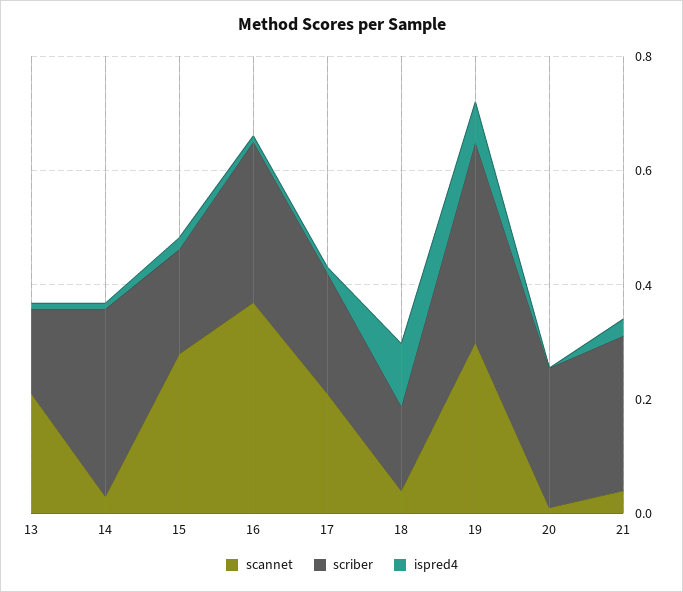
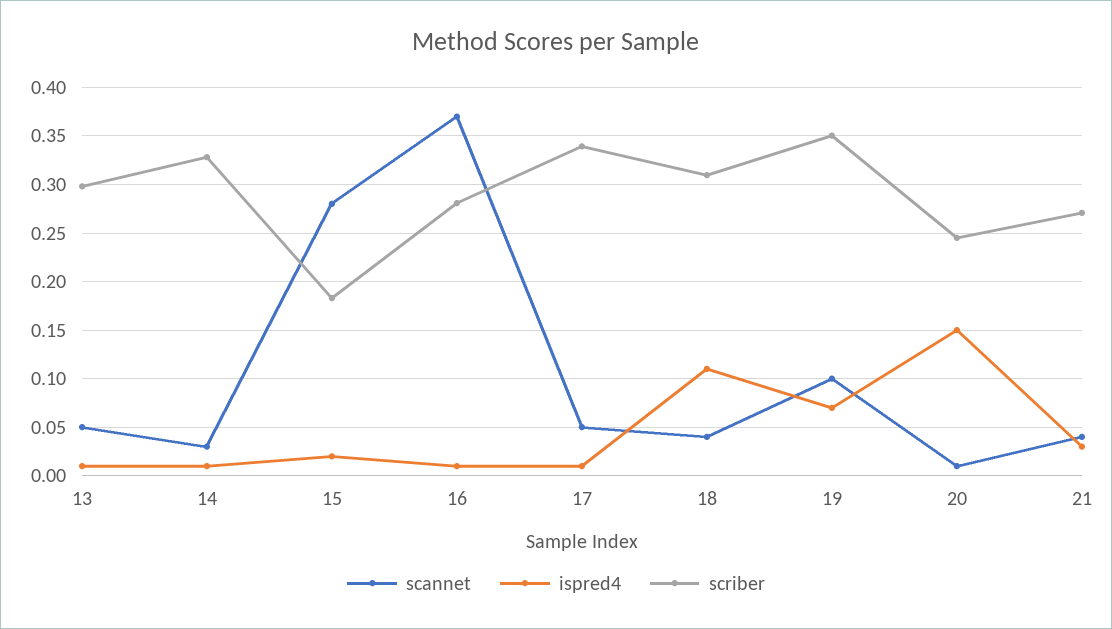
scannet, 13: 0.2 -> 0.05
scriber, 13: 0.15 -> 0.3
scannet, 17: 0.2 -> 0.05
scriber, 17: 0.2 -> 0.34
scriber, 18: 0.15 -> 0.31
scannet, 19: 0.3 -> 0.1
ispred4, 20: 0 -> 0.15

